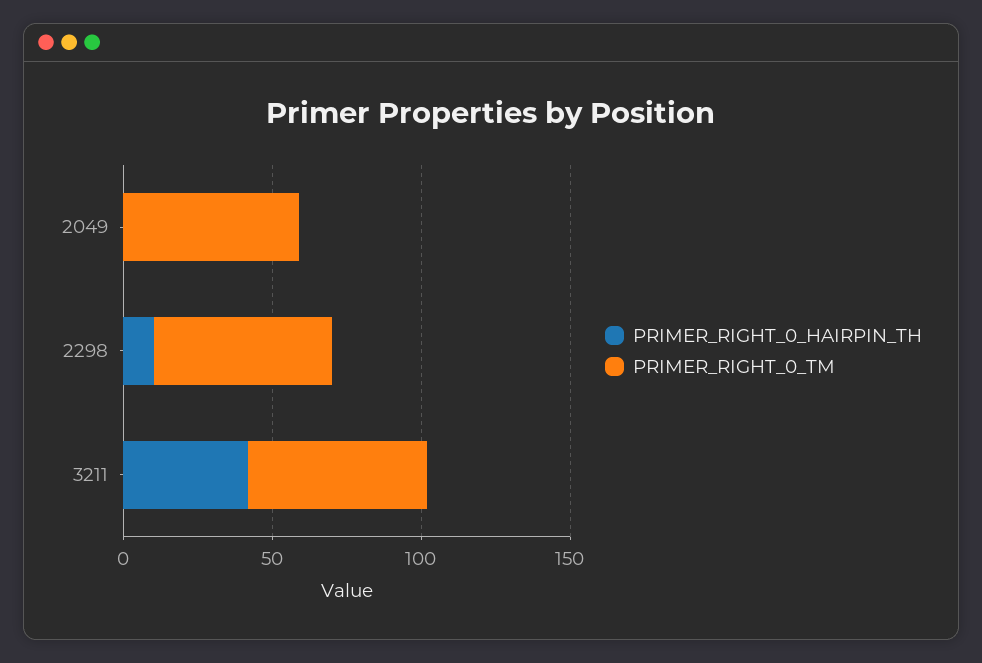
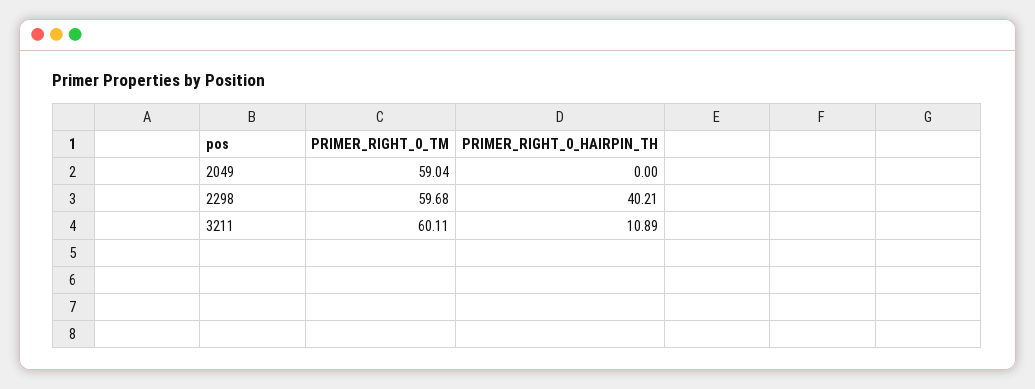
PRIMER_RIGHT_0_HAIRPIN_TH, 2298: 10 -> 40.21
PRIMER_RIGHT_0_HAIRPIN_TH, 3211: 40 -> 10.89

